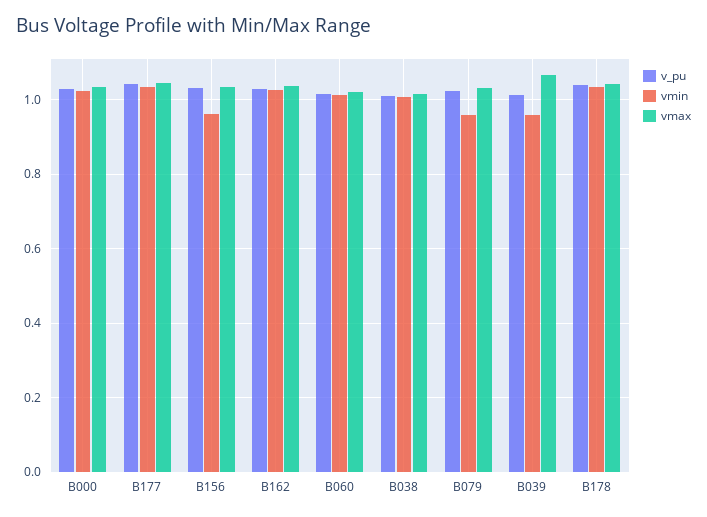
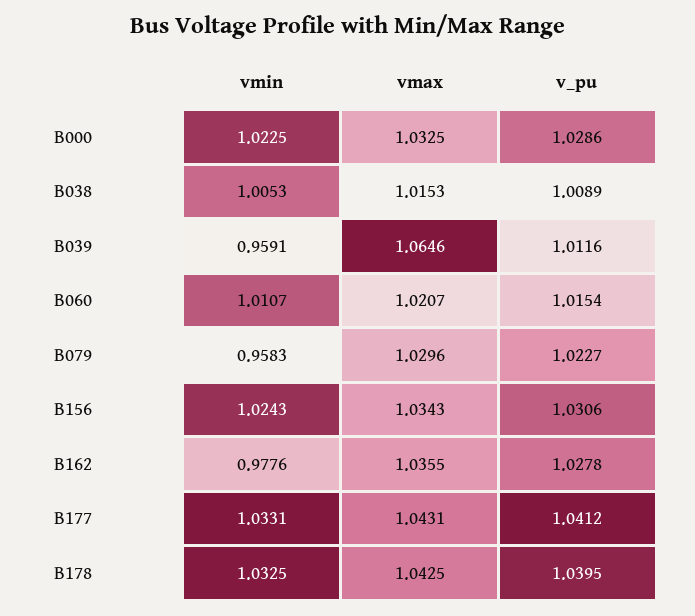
vmin, B156: 0.96 -> 1.0243
vmin, B162: 1.02 -> 0.9776

